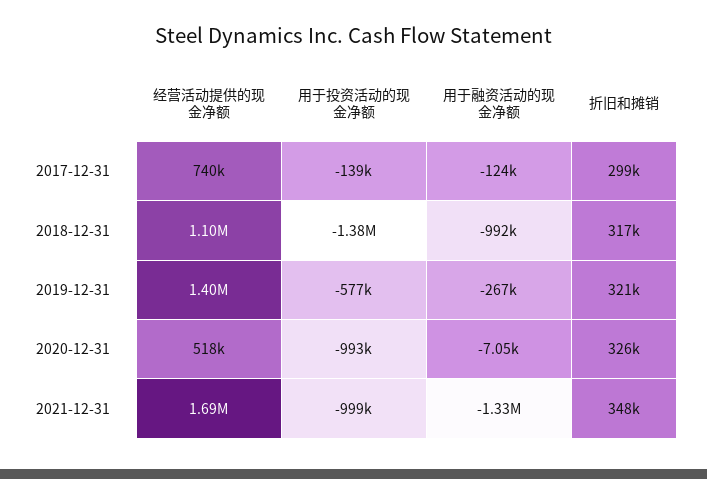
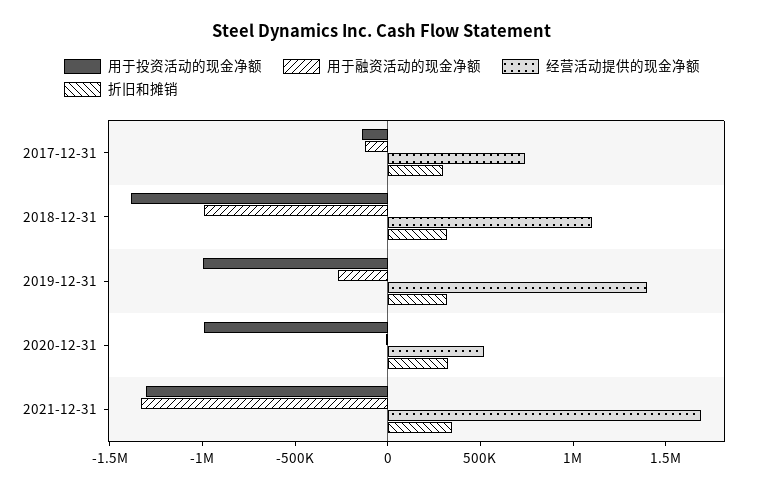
用于投资活动的现金净额, 2019-12-31: -577000 -> -1000000
用于投资活动的现金净额, 2021-12-31: -999000 -> -1300000

